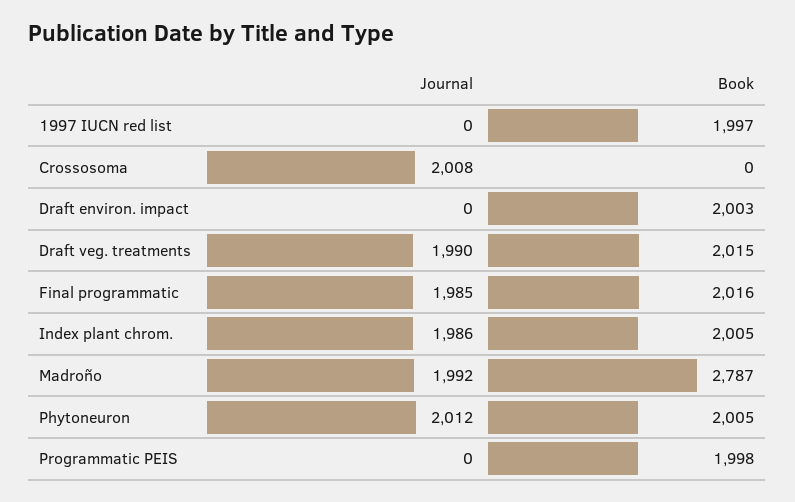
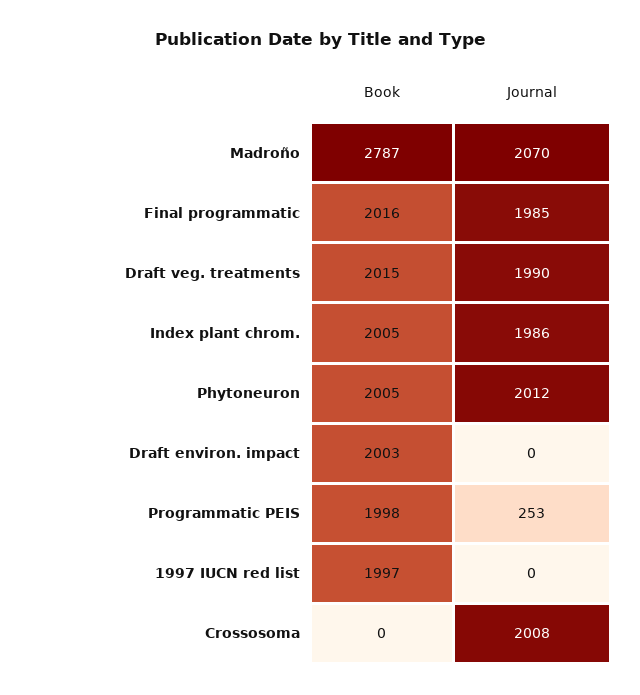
Journal, Madroño: 1992 -> 2070
Journal, Programmatic PEIS: 0 -> 253

